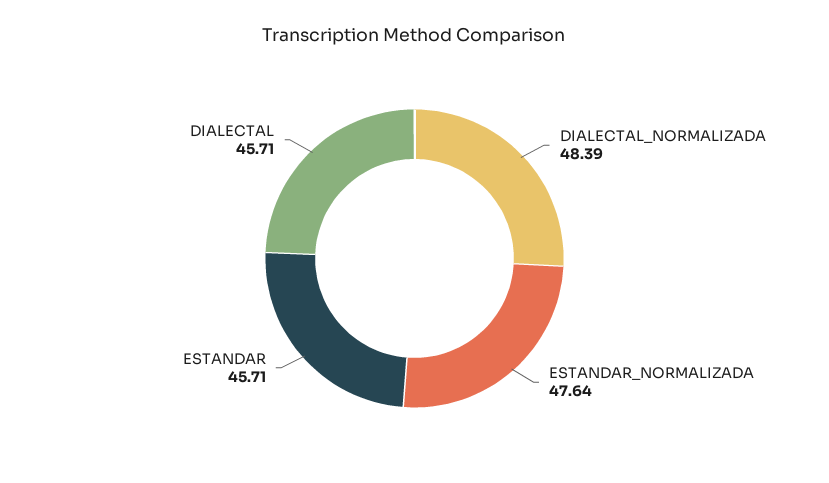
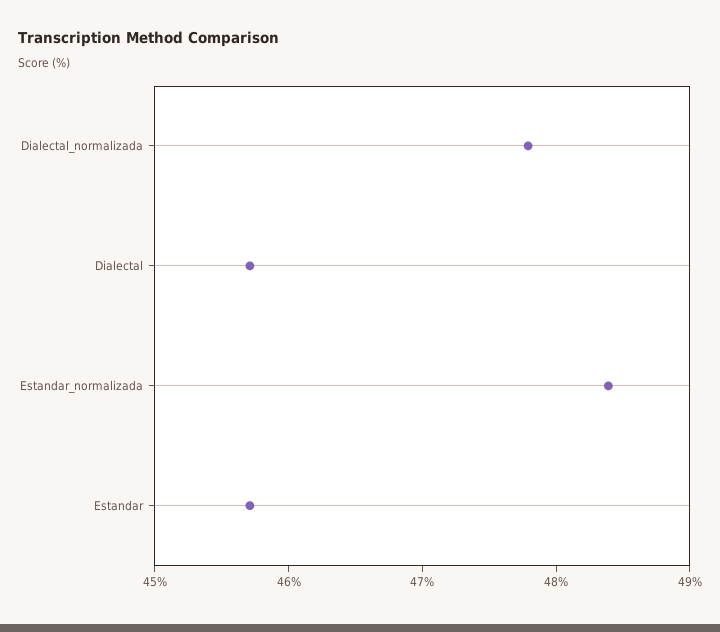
DIALECTAL_NORMALIZADA: 48.39 -> 47.8
ESTANDAR_NORMALIZADA: 47.64 -> 48.4

